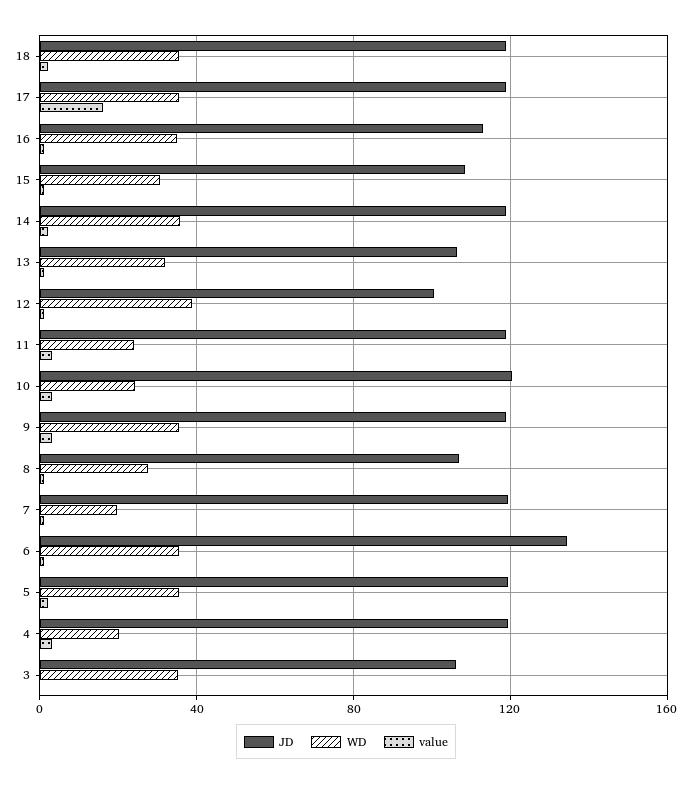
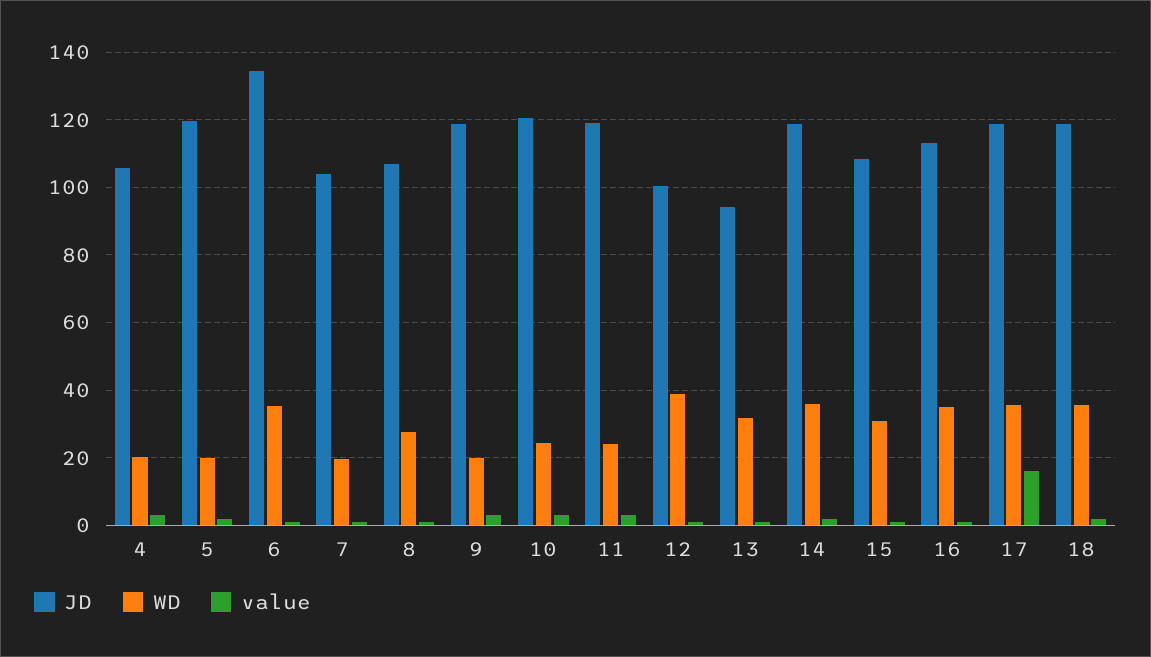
JD, 13: 105 -> 94
WD, 9: 35 -> 20
JD, 7: 120 -> 104
WD, 5: 35 -> 20
JD, 4: 120 -> 106
JD, 3: 105 -> none
WD, 3: 35 -> none
value, 3: 0 -> none

